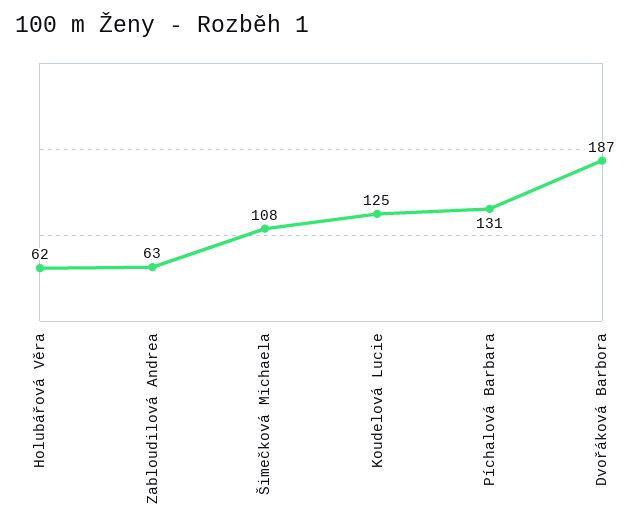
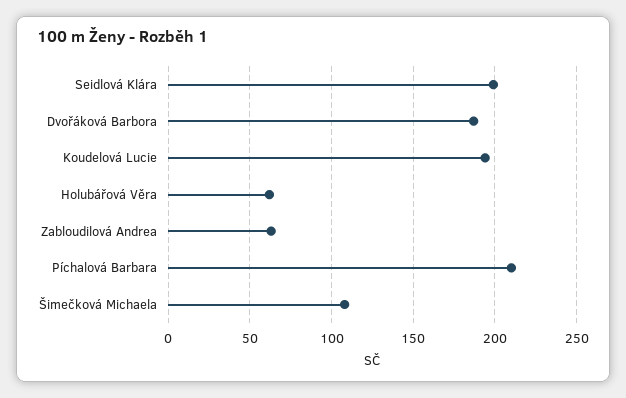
Koudelová Lucie: 125 -> 195
Píchalová Barbara: 131 -> 210
Seidlová Klára: none -> 200

